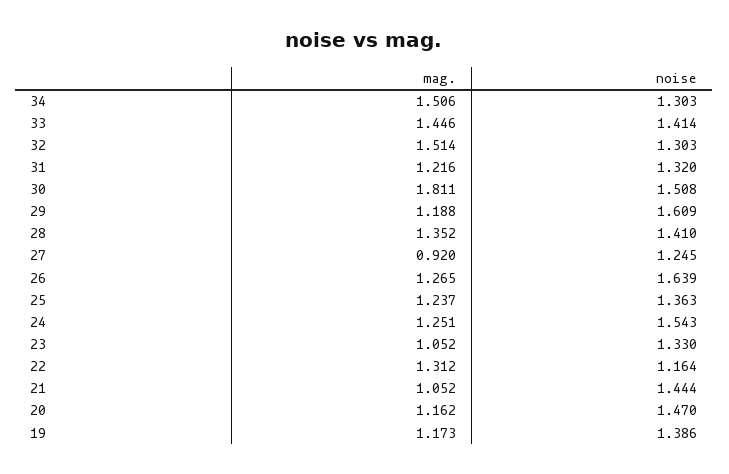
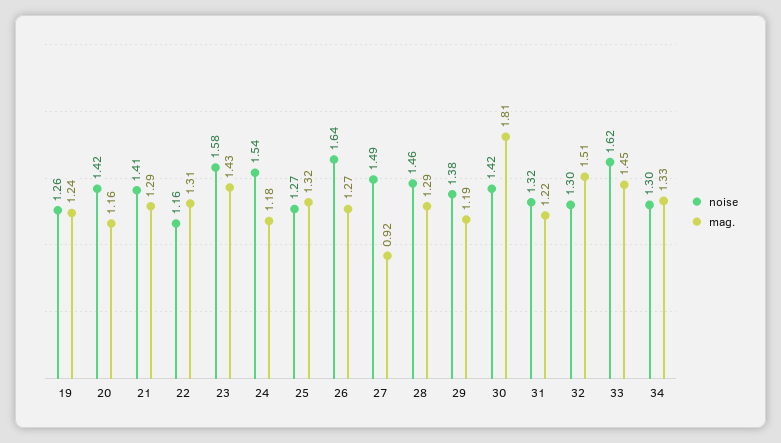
mag., 34: 1.506 -> 1.33
noise, 33: 1.414 -> 1.62
noise, 30: 1.508 -> 1.42
noise, 29: 1.609 -> 1.38
mag., 28: 1.352 -> 1.29
noise, 28: 1.41 -> 1.46
noise, 27: 1.245 -> 1.49
mag., 25: 1.237 -> 1.32
noise, 25: 1.363 -> 1.27
mag., 24: 1.251 -> 1.18
mag., 23: 1.052 -> 1.43
noise, 23: 1.33 -> 1.58
mag., 21: 1.052 -> 1.29
noise, 21: 1.444 -> 1.41
noise, 20: 1.47 -> 1.42
mag., 19: 1.173 -> 1.24
noise, 19: 1.386 -> 1.26

